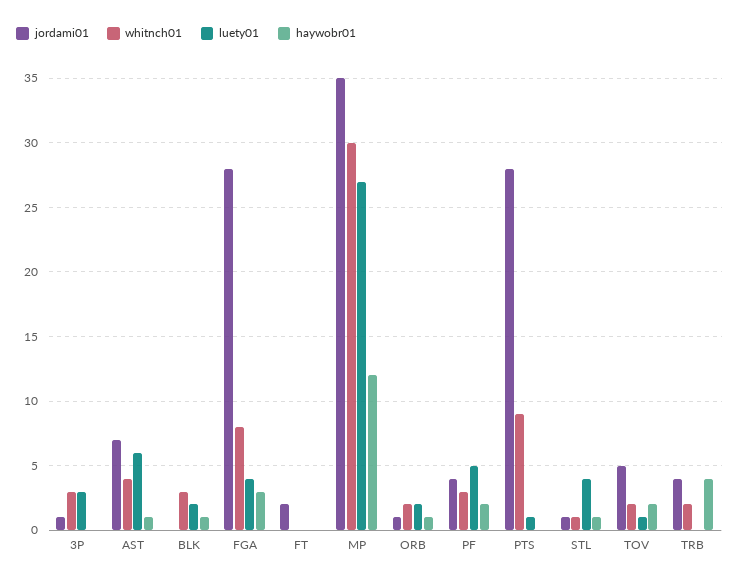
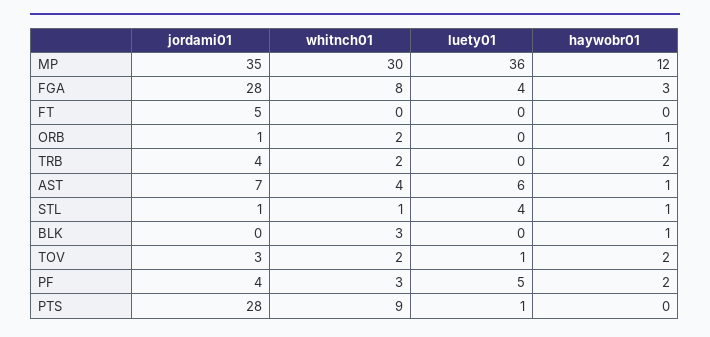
jordami01, 3P: 1 -> none
whitnch01, 3P: 3 -> none
luety01, 3P: 3 -> none
haywobr01, 3P: 0 -> none
luety01, BLK: 2 -> 0
jordami01, FT: 2 -> 5
luety01, MP: 27 -> 36
luety01, ORB: 2 -> 0
jordami01, TOV: 5 -> 3
haywobr01, TRB: 4 -> 2

